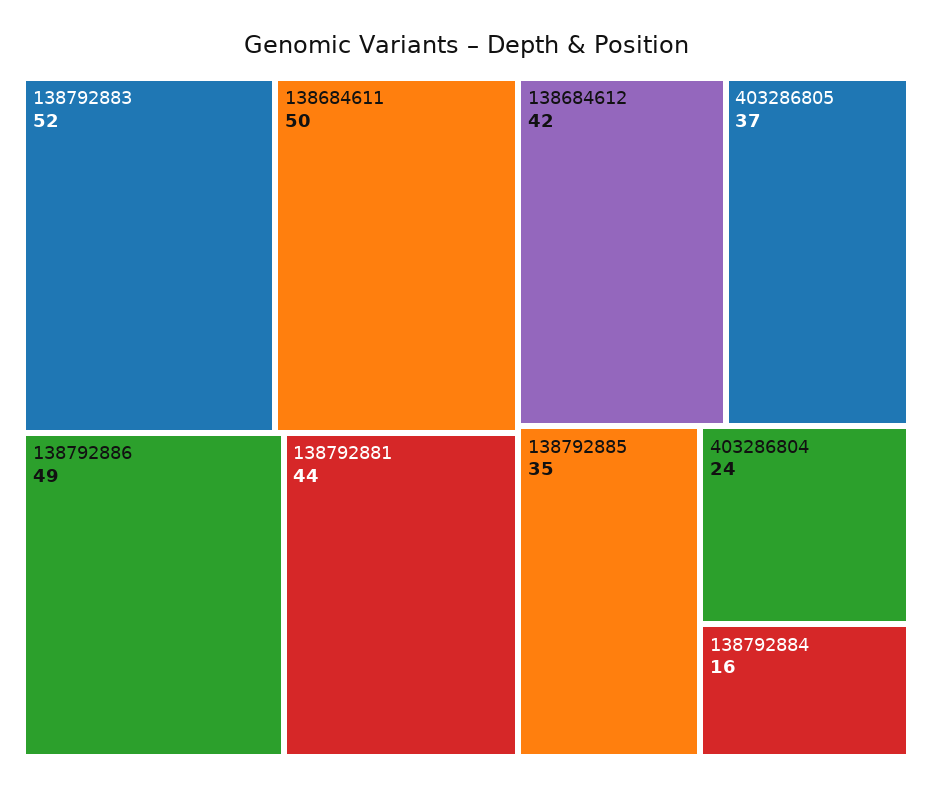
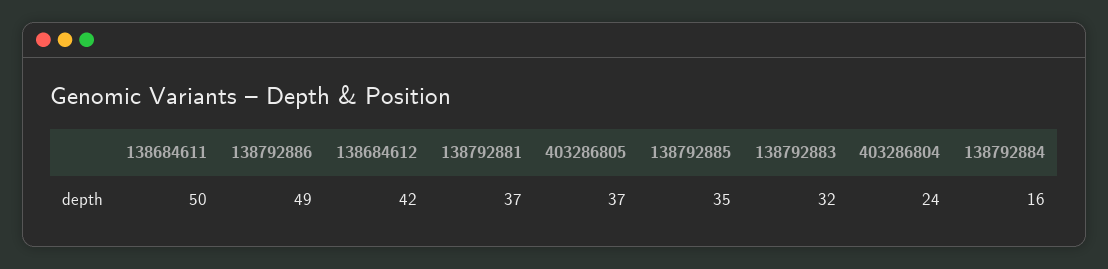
138792883: 52 -> 32
138792881: 44 -> 37

